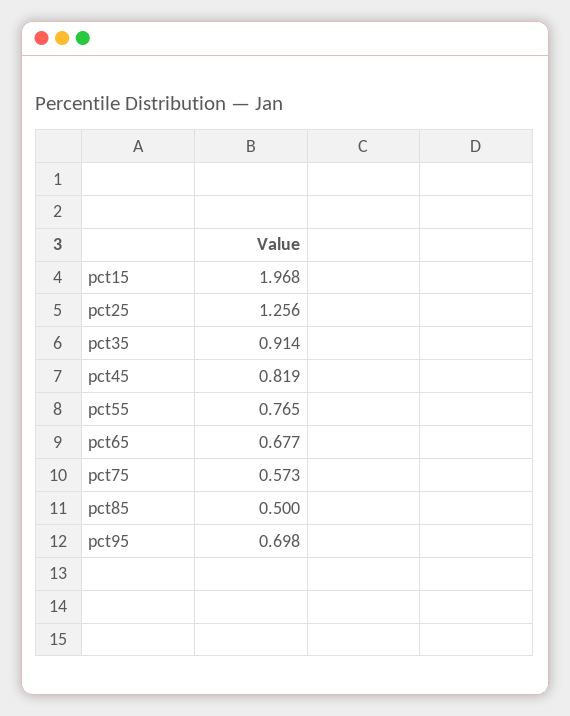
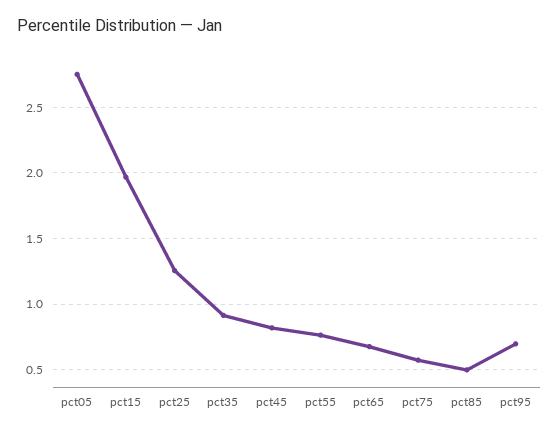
pct05: none -> 2.75

